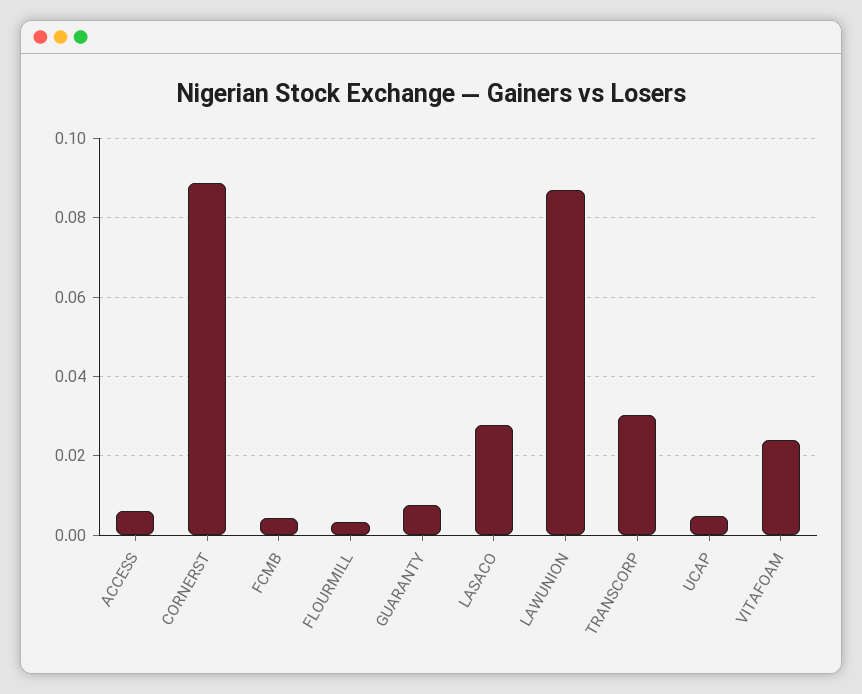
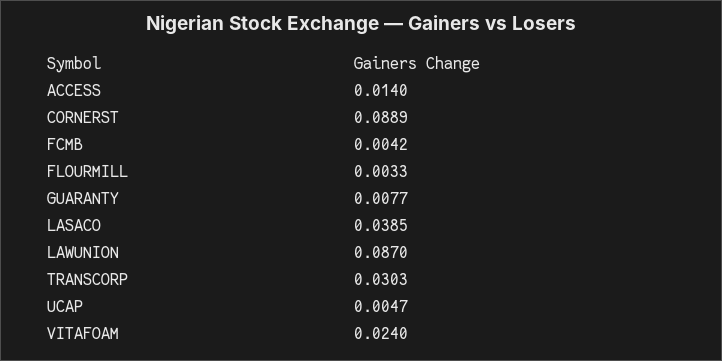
ACCESS: 0.006 -> 0.014
LASACO: 0.028 -> 0.0385

